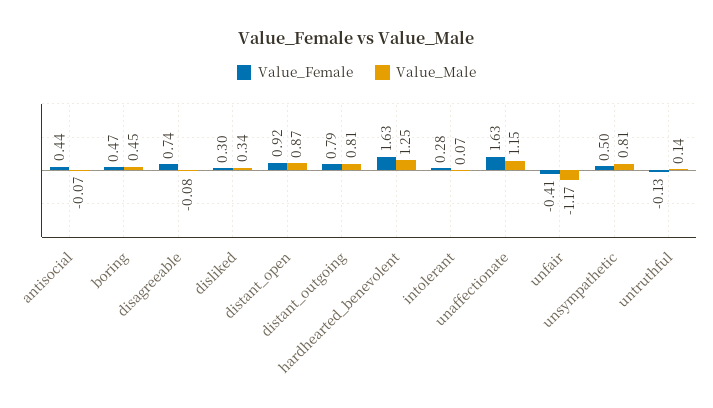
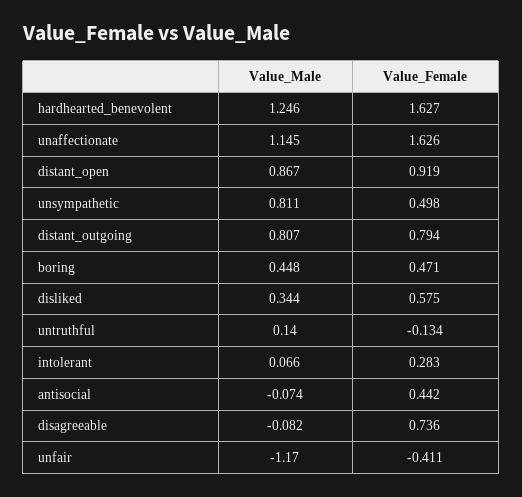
Value_Female, disliked: 0.3 -> 0.575

